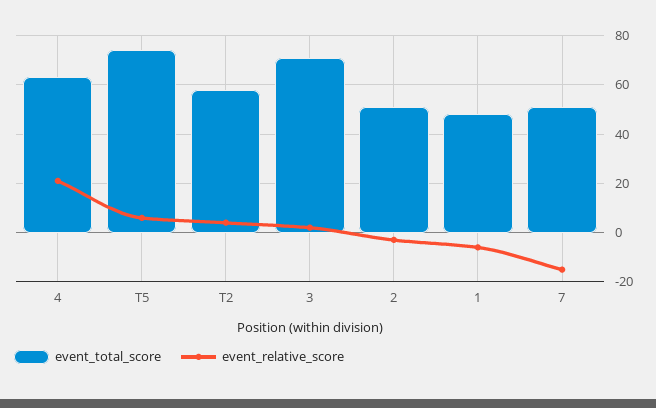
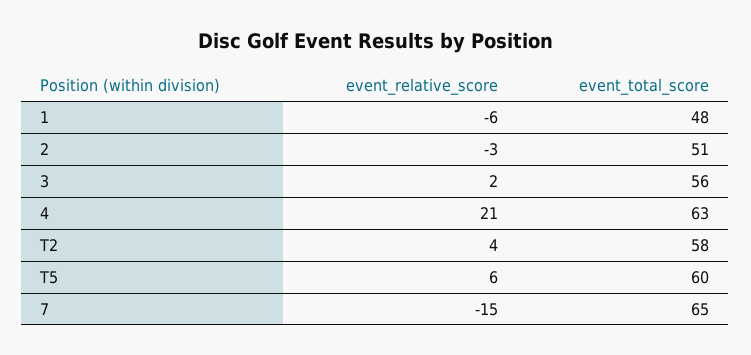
event_total_score, T5: 75 -> 60
event_total_score, 3: 70 -> 56
event_total_score, 7: 50 -> 65

